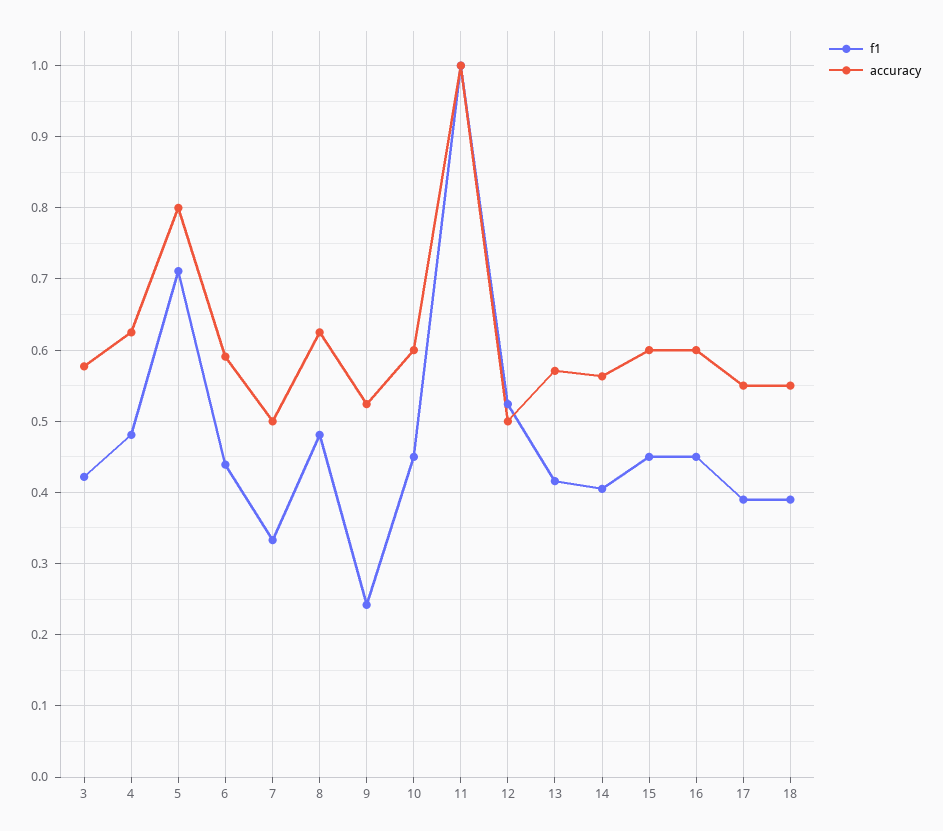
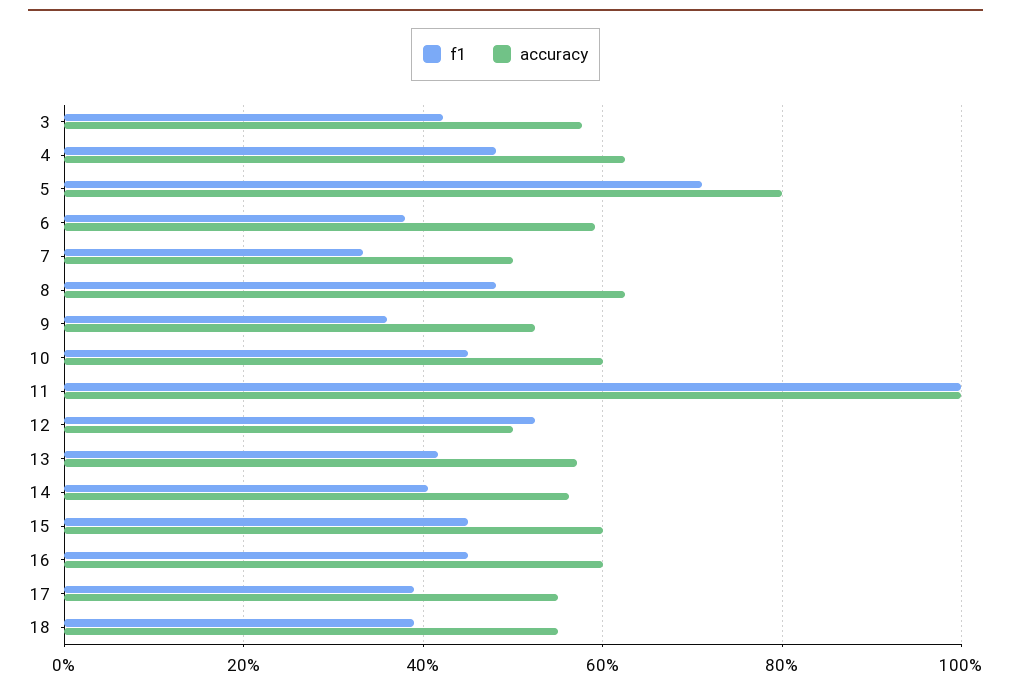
f1, 6: 0.44 -> 0.38
f1, 9: 0.24 -> 0.36

